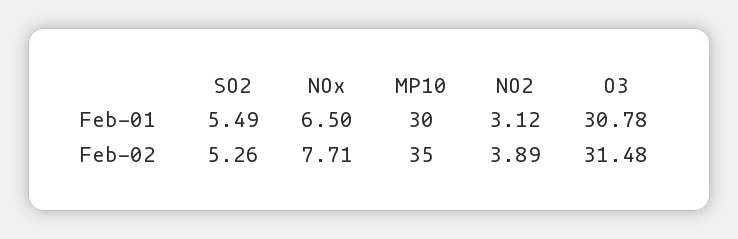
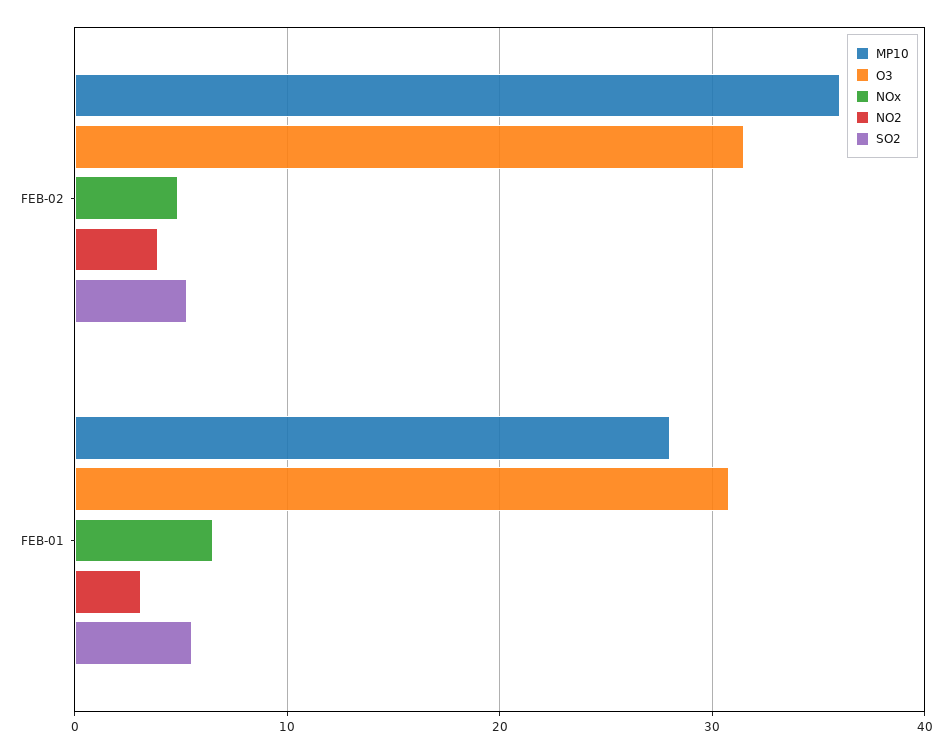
MP10, Feb-01: 30 -> 28
NOx, Feb-02: 7.71 -> 5
MP10, Feb-02: 35 -> 36

